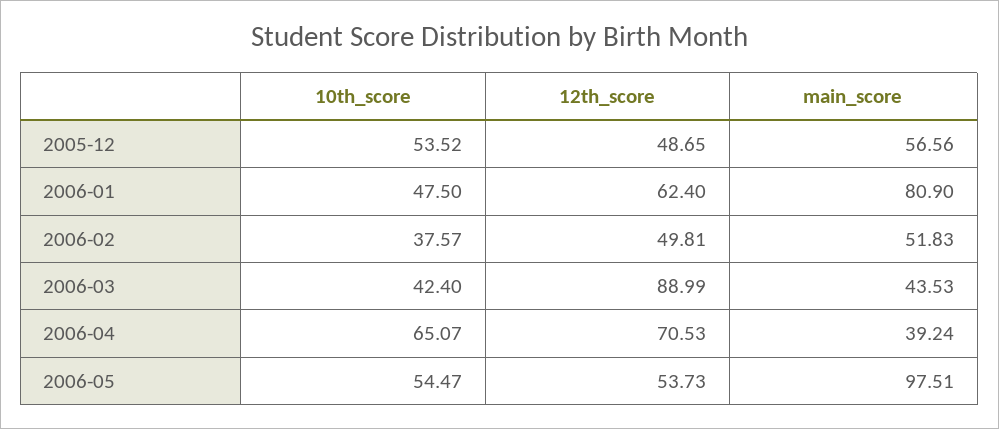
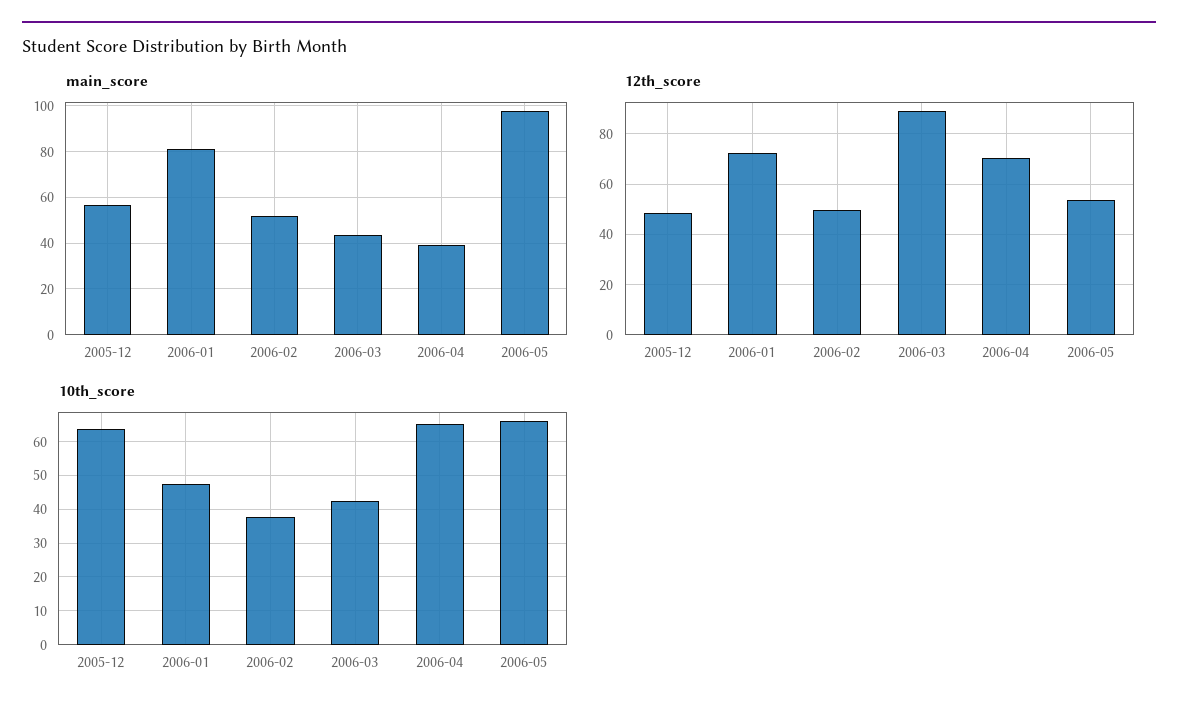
10th_score, 2005-12: 53.52 -> 64
12th_score, 2006-01: 62.4 -> 72.5
10th_score, 2006-05: 54.47 -> 66

